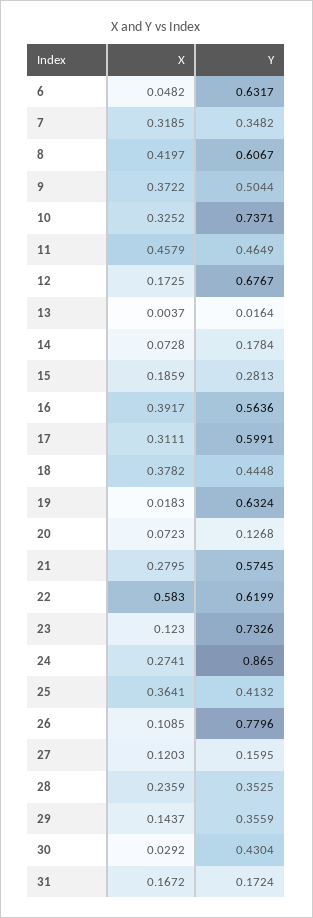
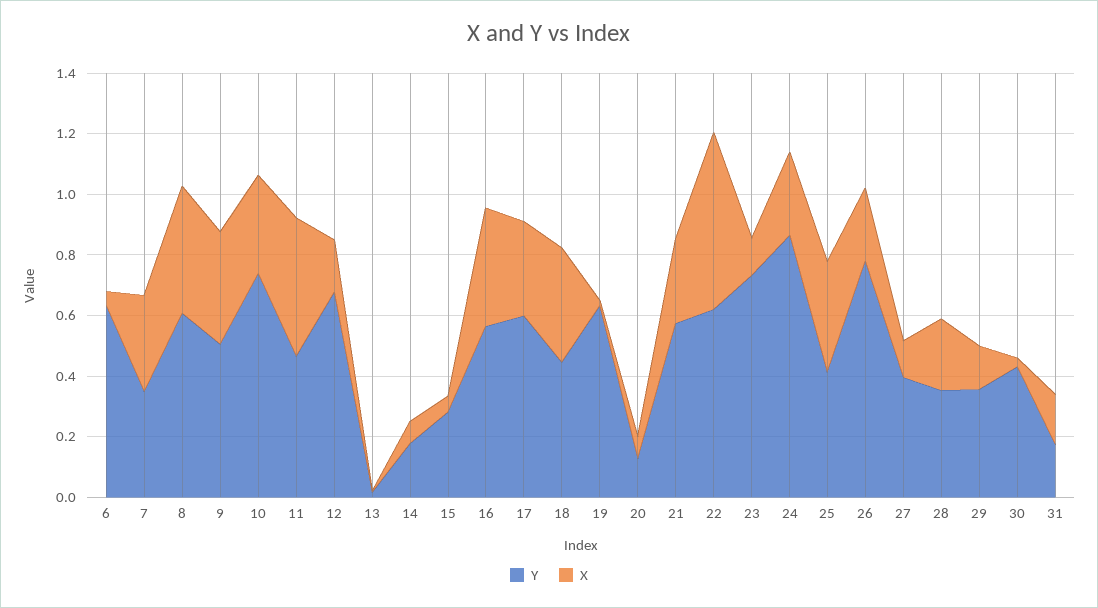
X, 15: 0.1859 -> 0.05
X, 26: 0.1085 -> 0.25
Y, 27: 0.1595 -> 0.4

